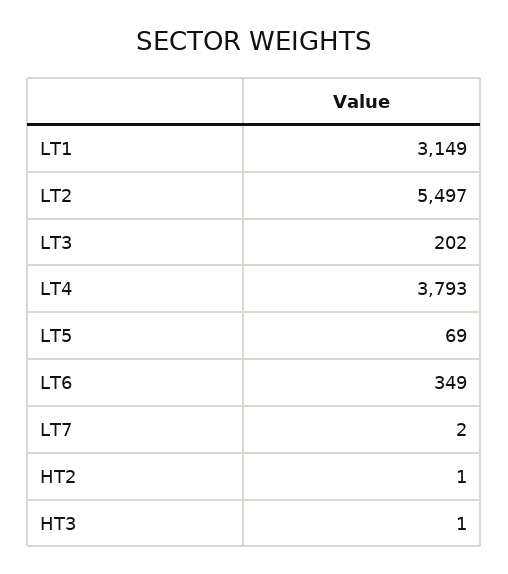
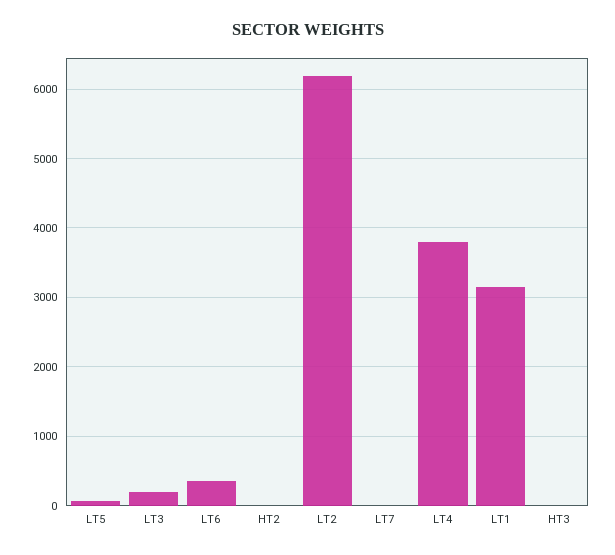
LT2: 5497 -> 6200

